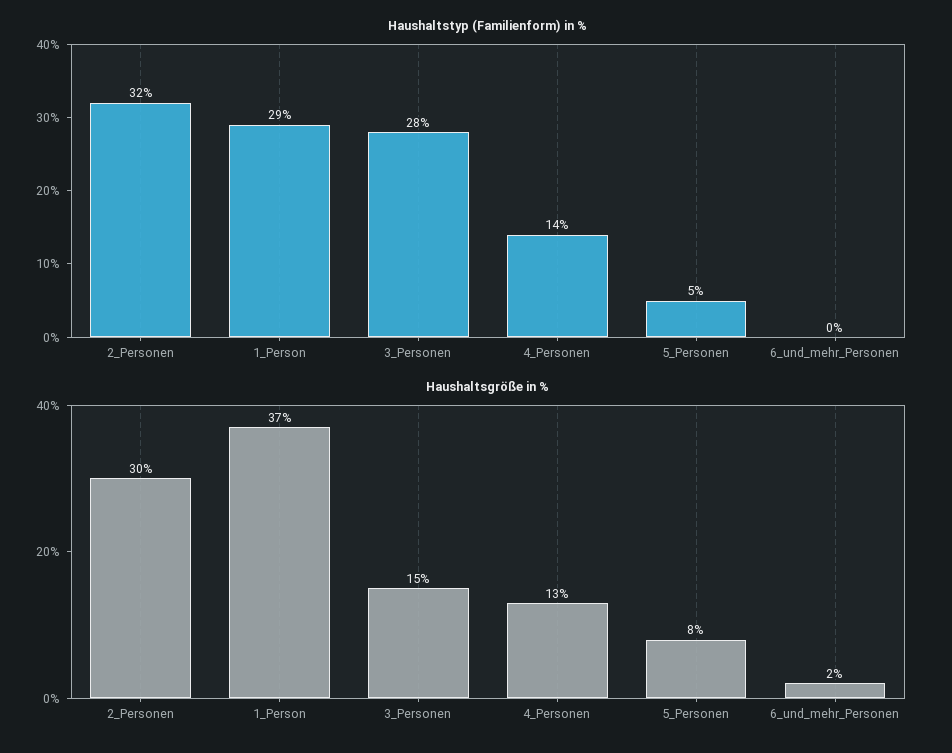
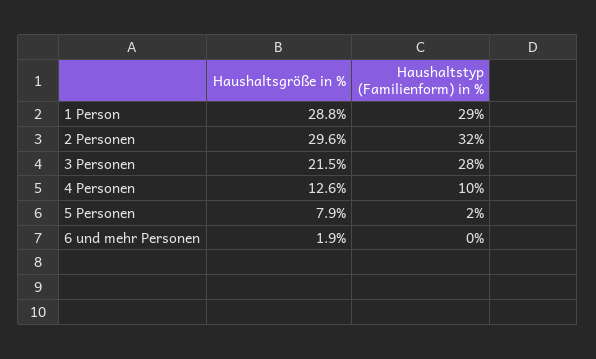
Haushaltstyp (Familienform) in %, 4_Personen: 14 -> 10
Haushaltstyp (Familienform) in %, 5_Personen: 5 -> 2
Haushaltsgröße in %, 1_Person: 37 -> 28.8
Haushaltsgröße in %, 3_Personen: 15 -> 21.5

